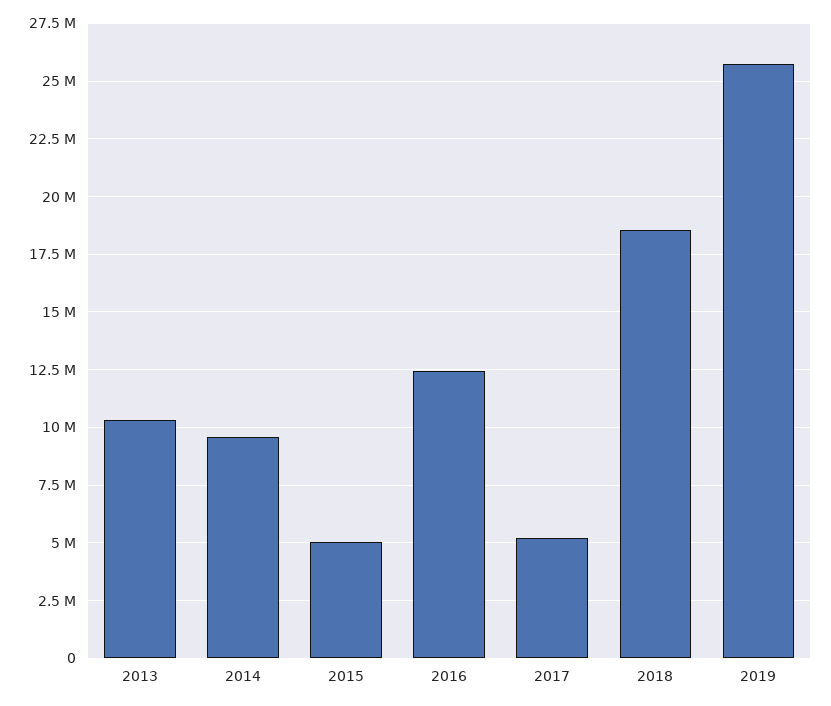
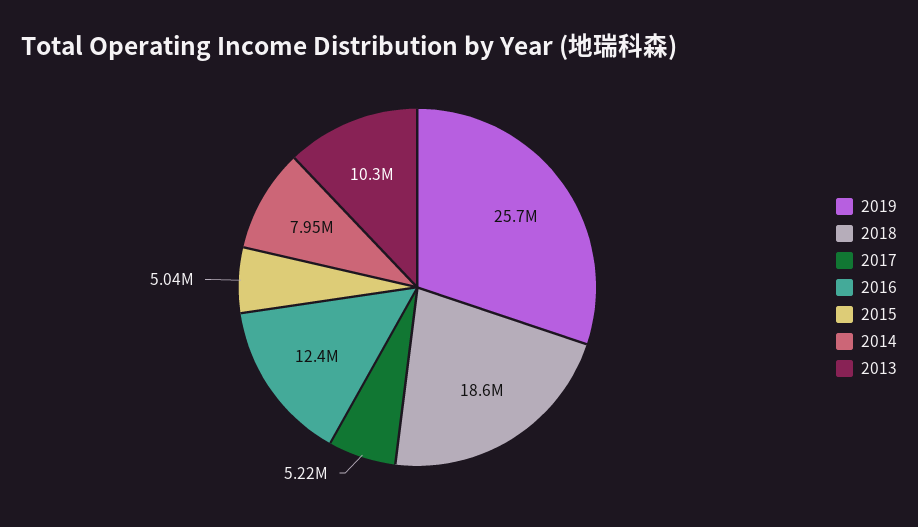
2014: 9500000 -> 7950000

